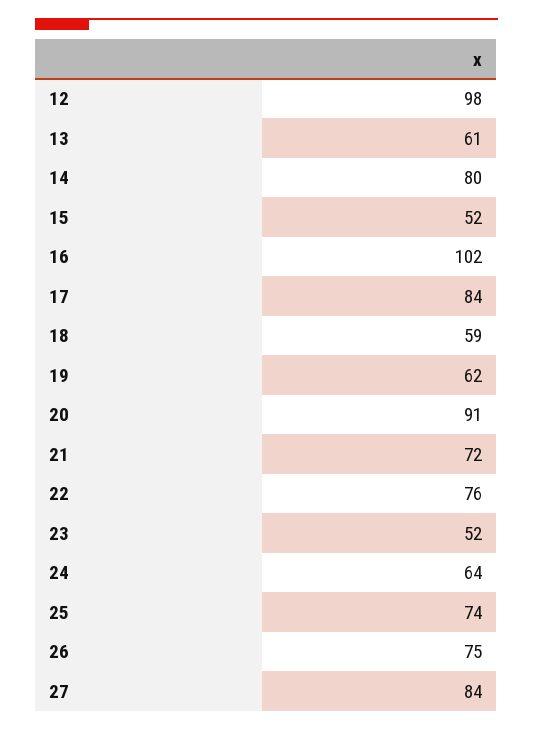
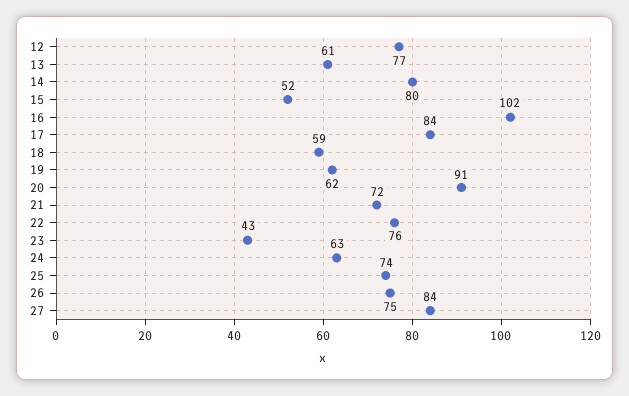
12: 98 -> 77
23: 52 -> 43
24: 64 -> 63

